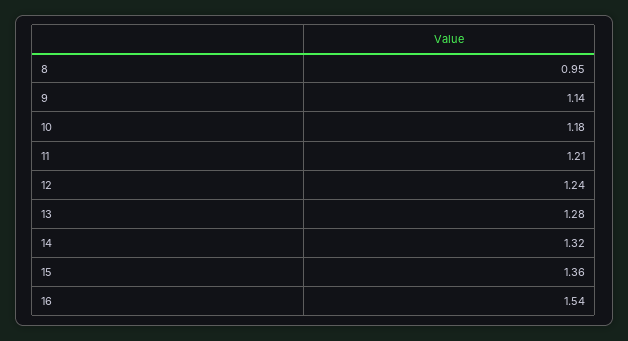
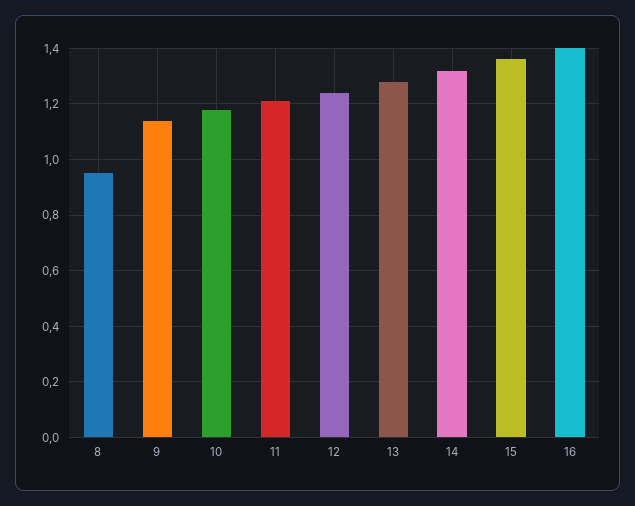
16: 1.54 -> 1.4

